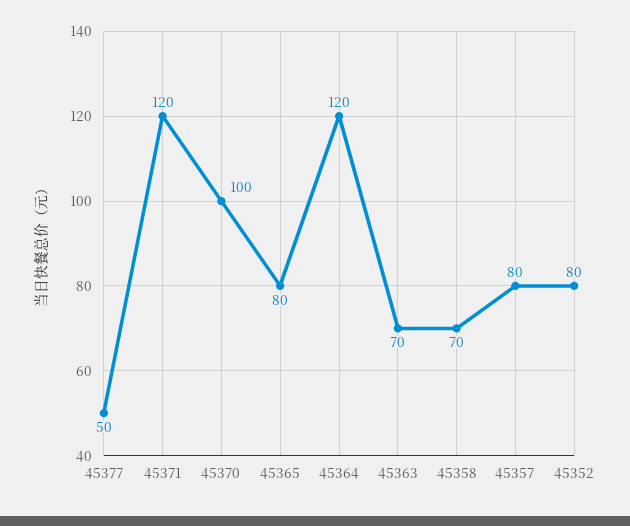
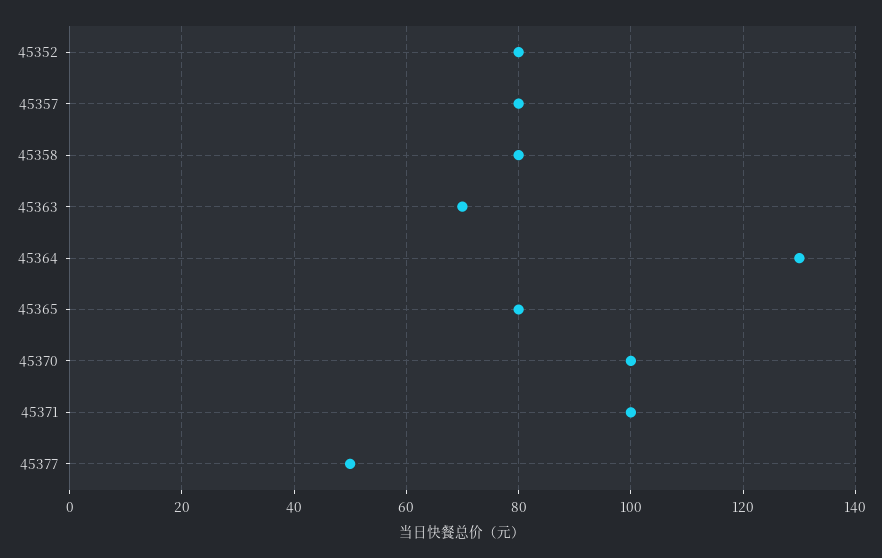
45371: 120 -> 100
45364: 120 -> 130
45358: 70 -> 80

